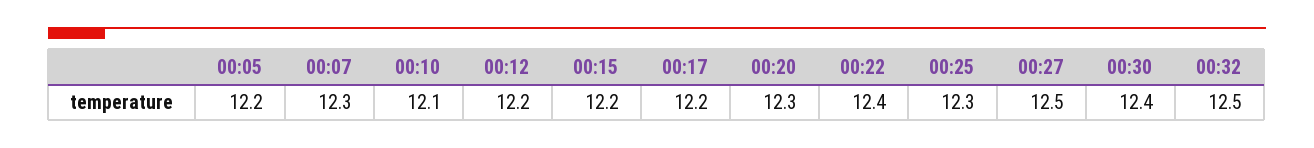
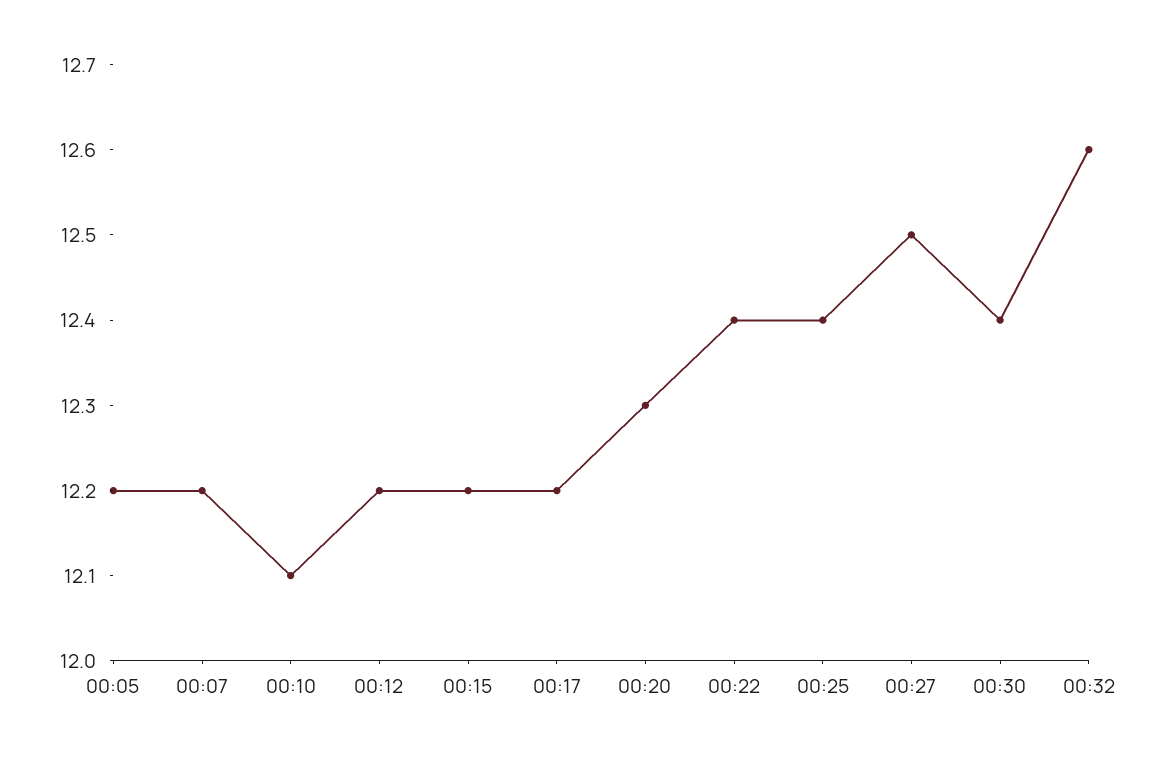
00:07: 12.3 -> 12.2
00:25: 12.3 -> 12.4
00:32: 12.5 -> 12.6

